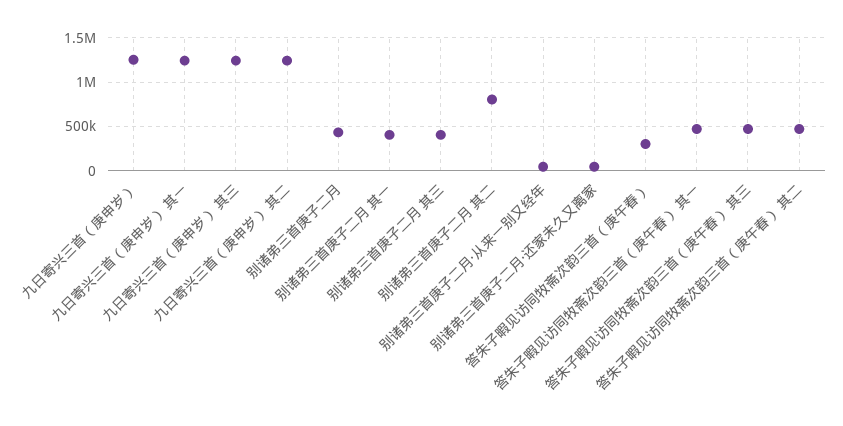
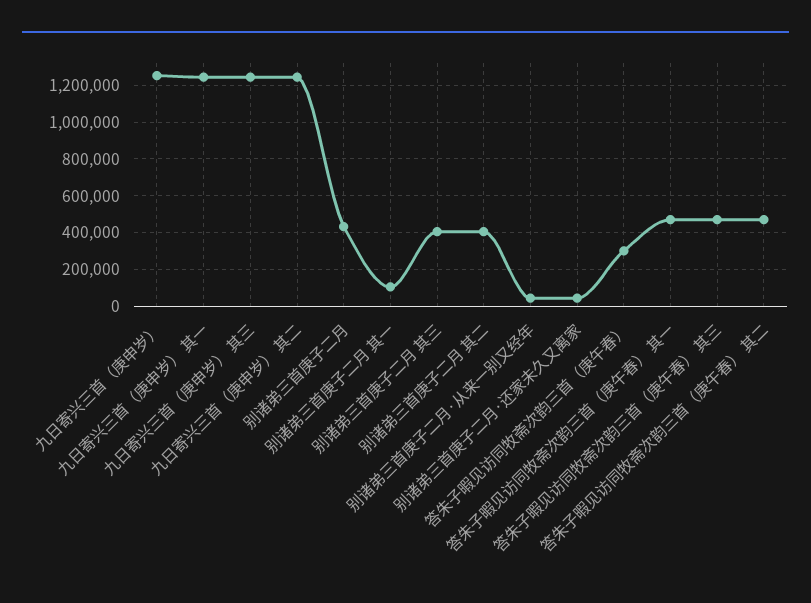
别诸弟三首庚子二月 其一: 400000 -> 100000
别诸弟三首庚子二月 其二: 800000 -> 400000

